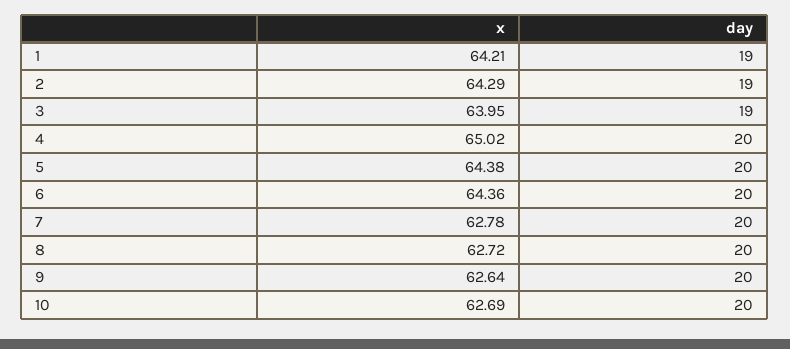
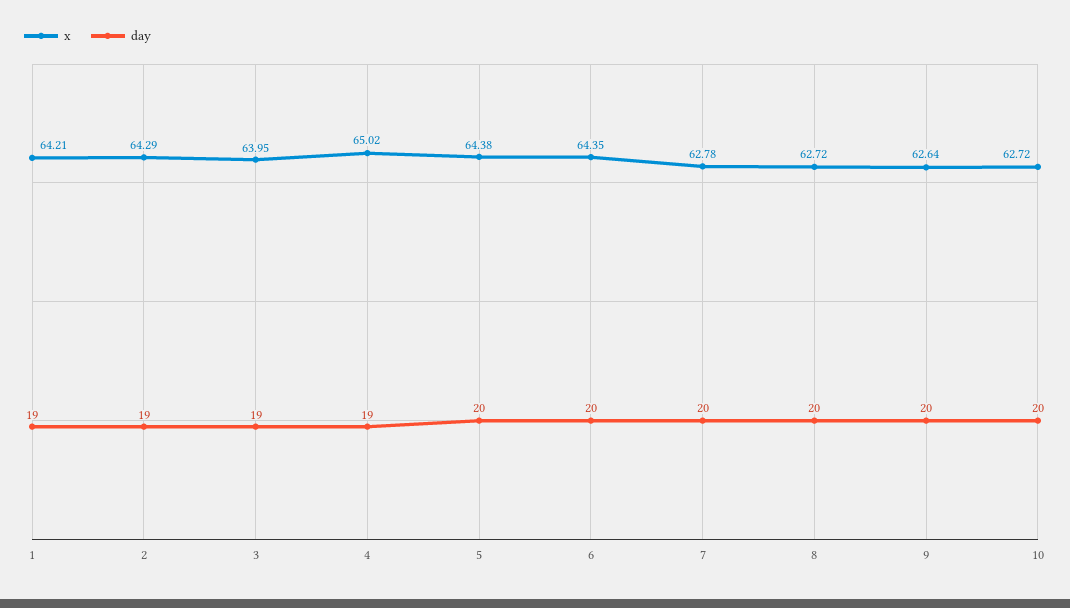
day, 4: 20 -> 19
x, 6: 64.36 -> 64.35
x, 10: 62.69 -> 62.72

